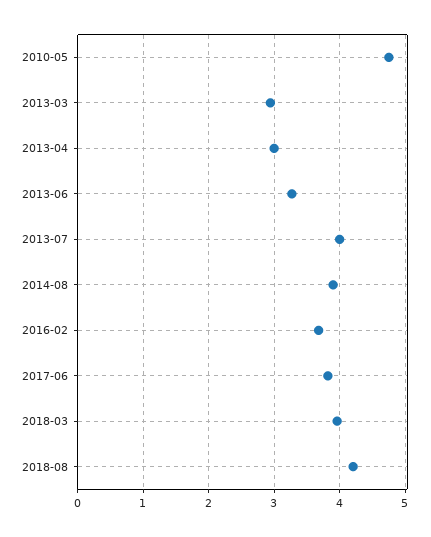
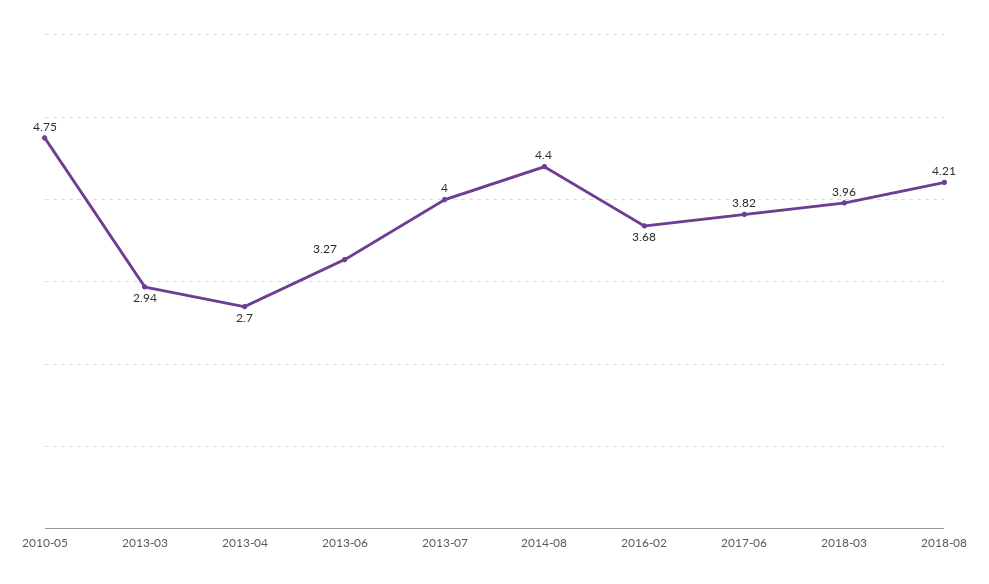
2013-04: 3 -> 2.7
2014-08: 3.9 -> 4.4

